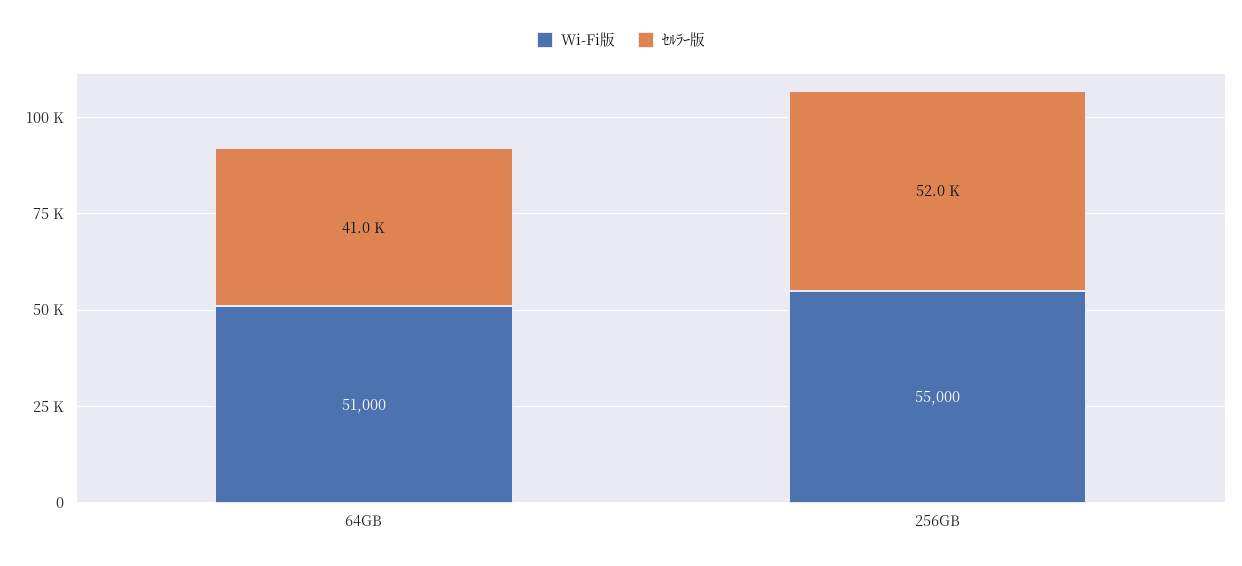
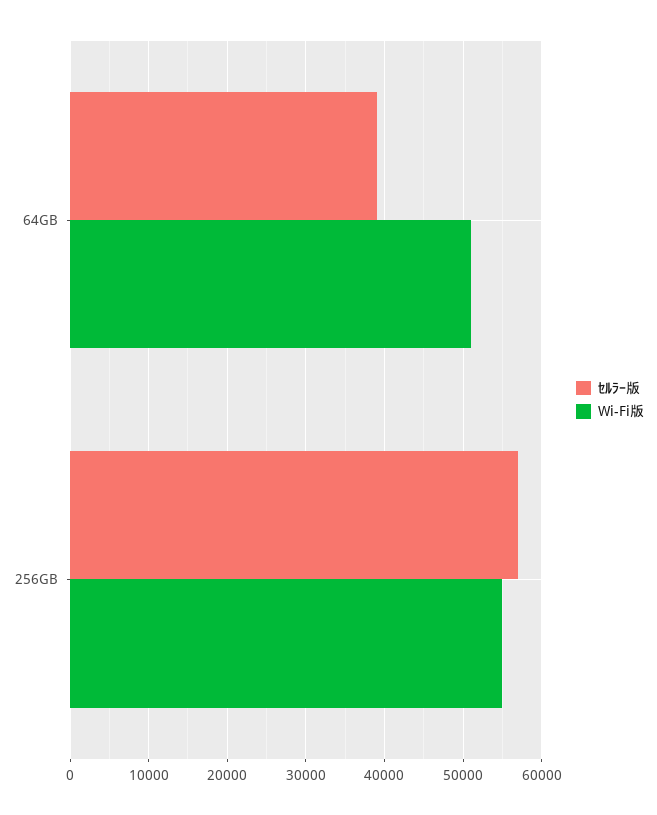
ｾﾙﾗｰ版, 64GB: 41000 -> 39000
ｾﾙﾗｰ版, 256GB: 52000 -> 57000

